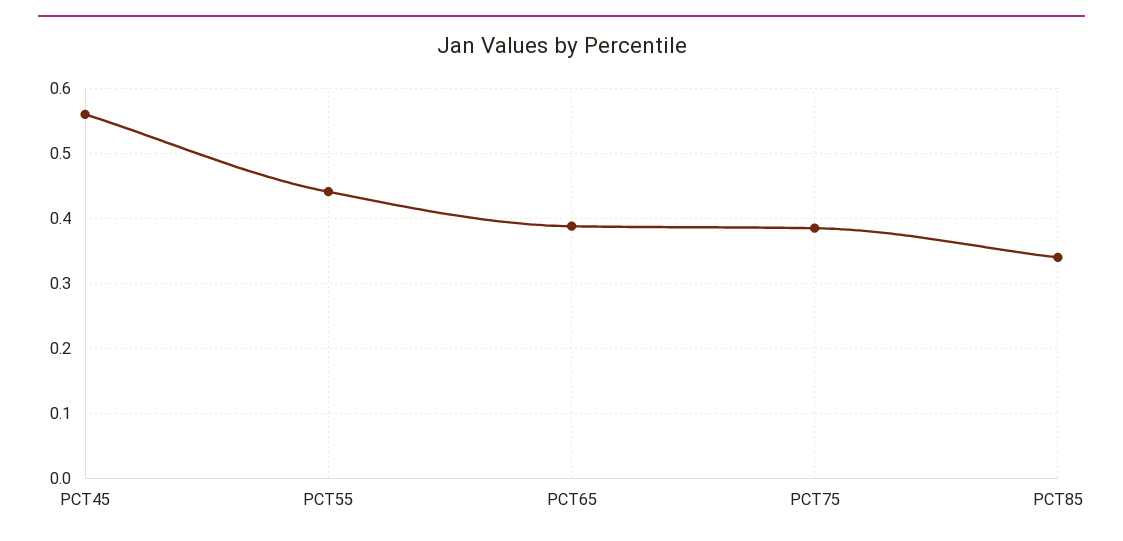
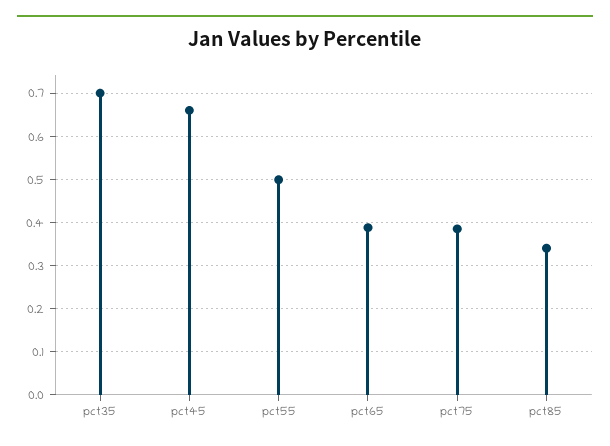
PCT45: 0.56 -> 0.66
PCT55: 0.44 -> 0.5
pct35: none -> 0.7

